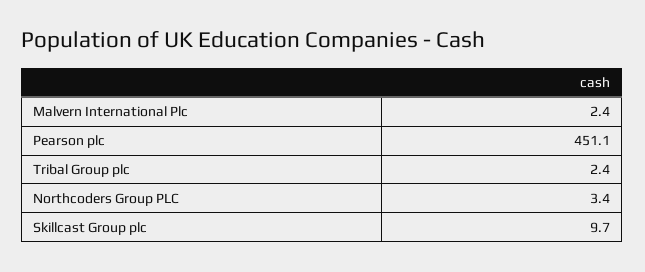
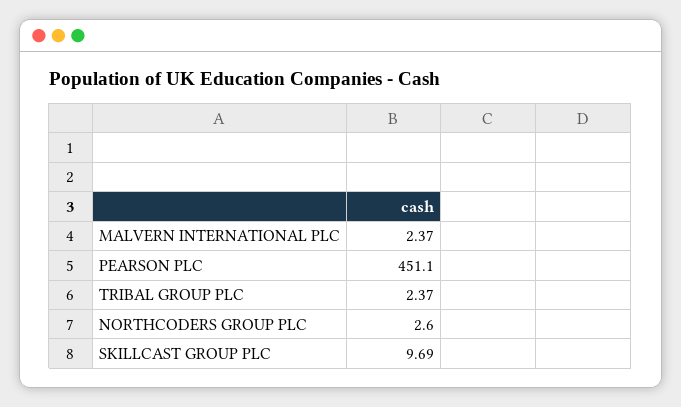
Northcoders Group PLC: 3.4 -> 2.6

